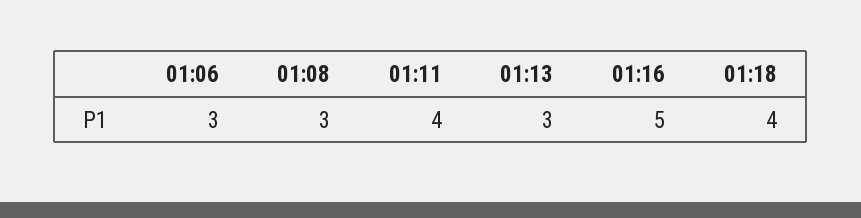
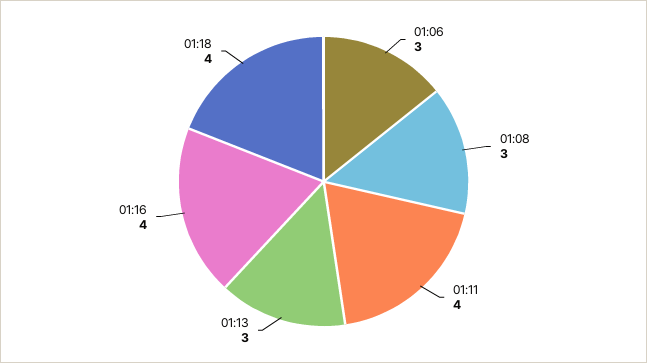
01:16: 5 -> 4

